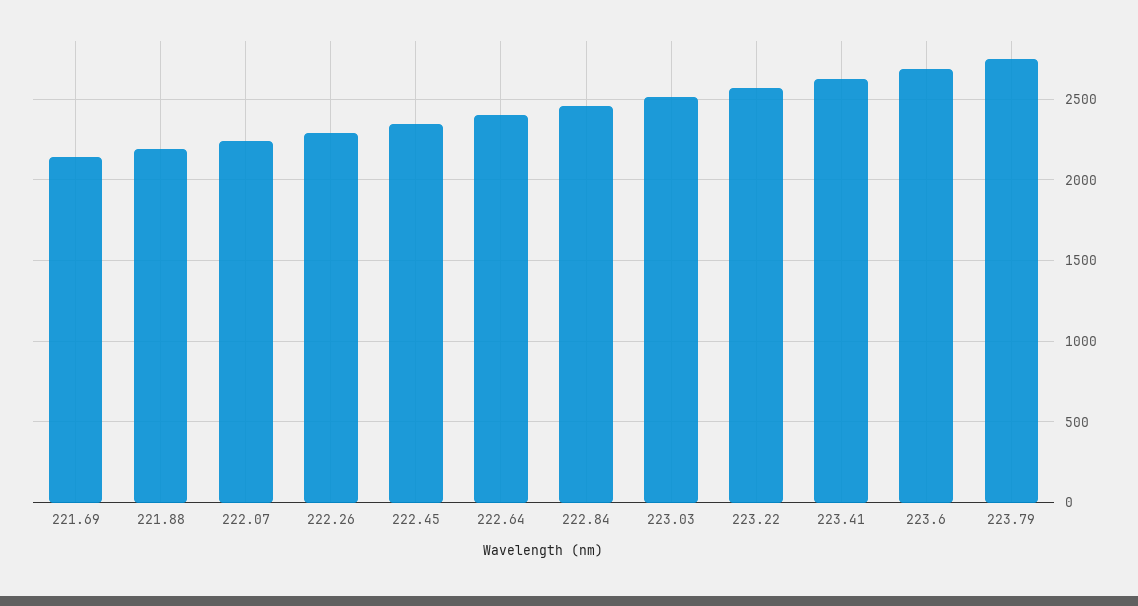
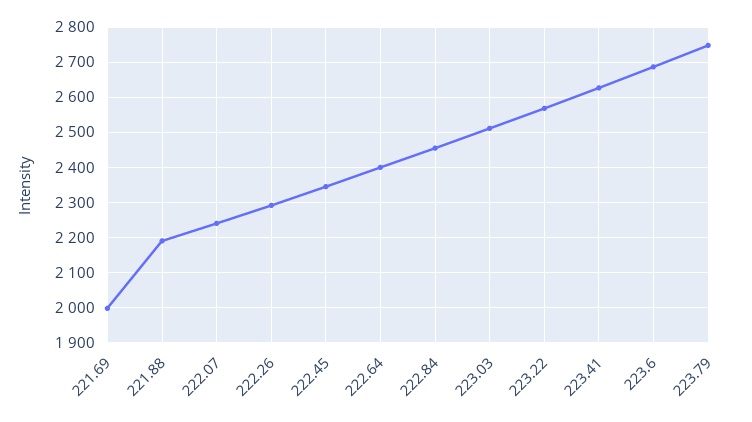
221.69: 2150 -> 2000

